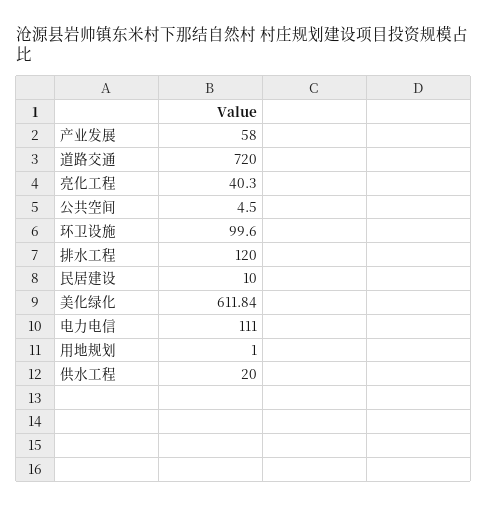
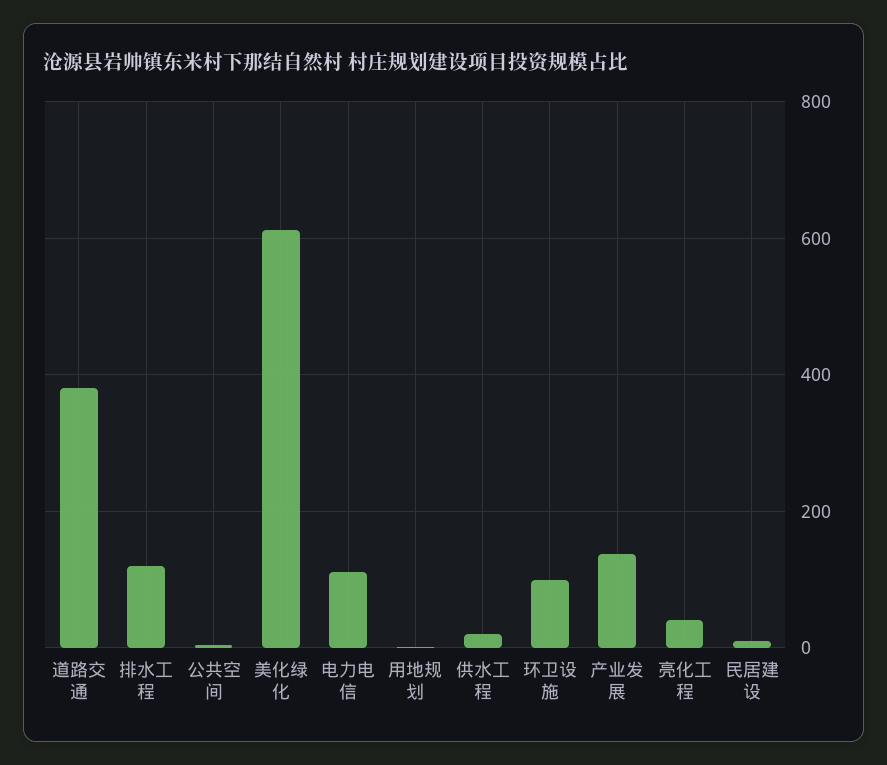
产业发展: 58 -> 140
道路交通: 720 -> 380

